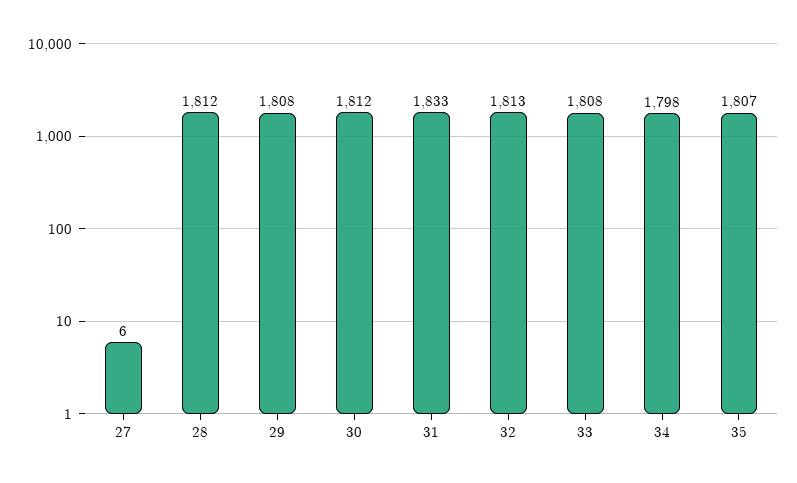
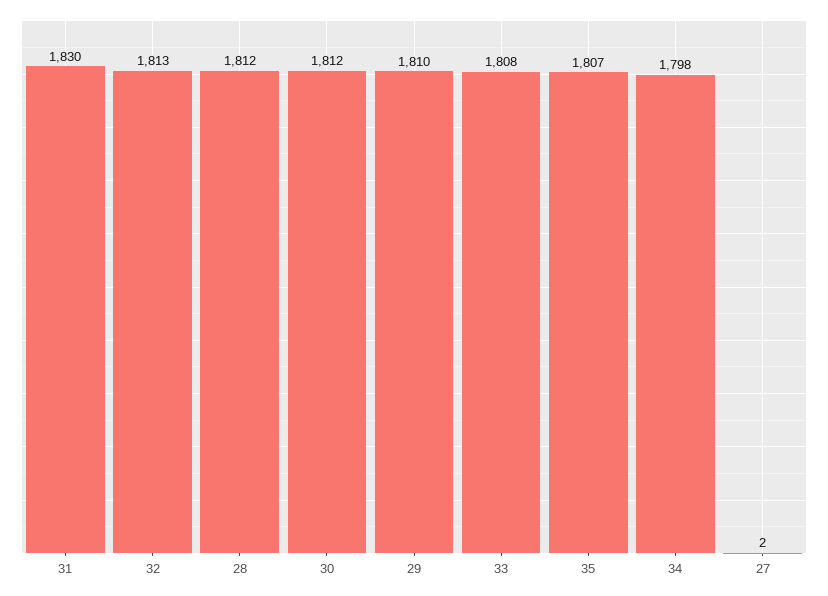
27: 6 -> 2
29: 1808 -> 1810
31: 1833 -> 1830

